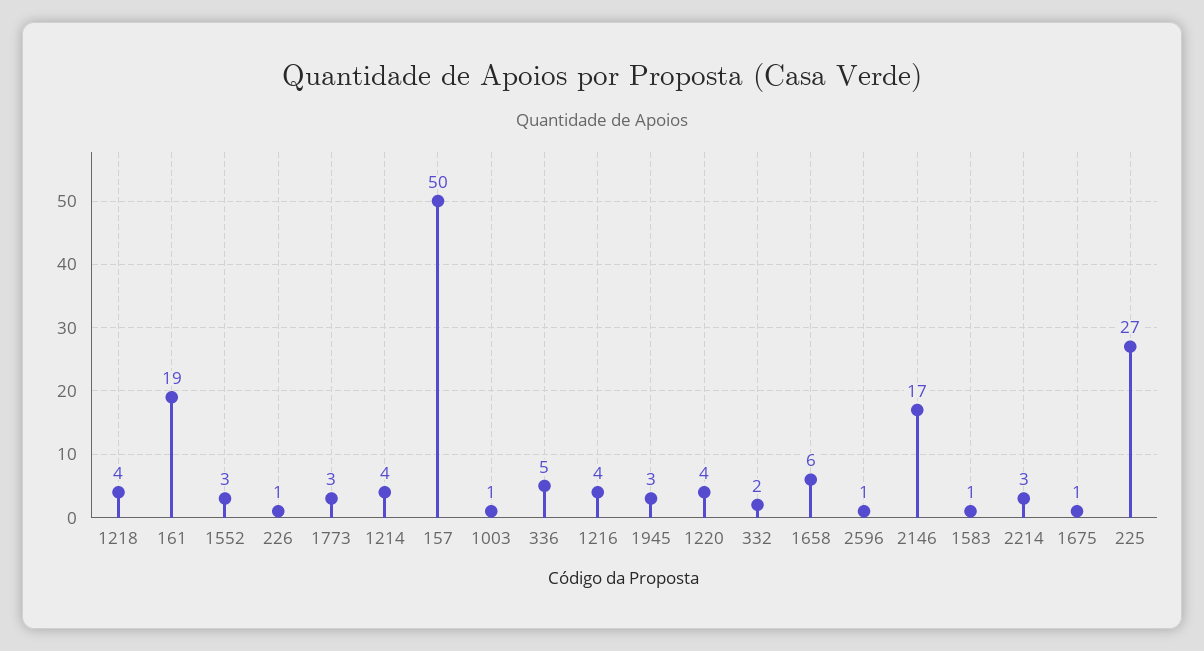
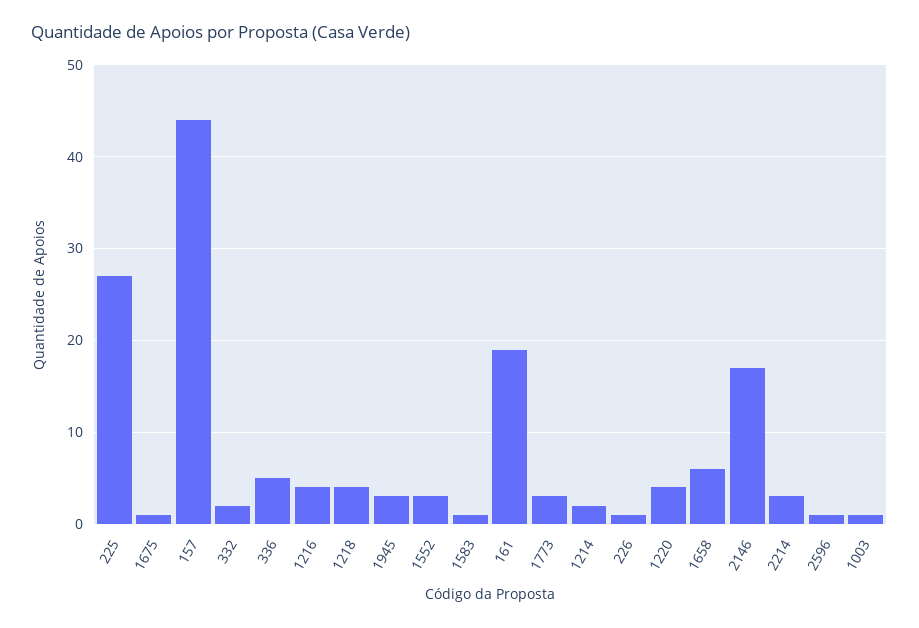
1214: 4 -> 2
157: 50 -> 44

